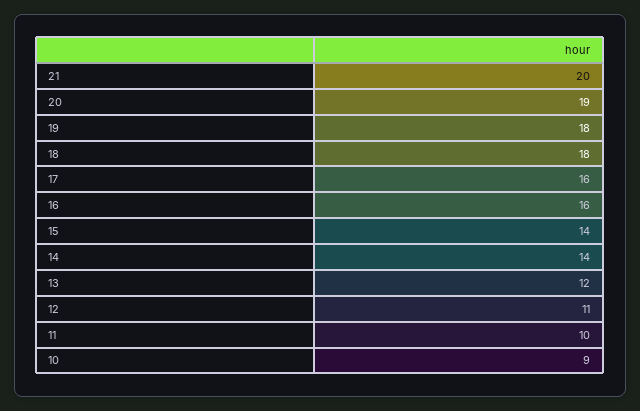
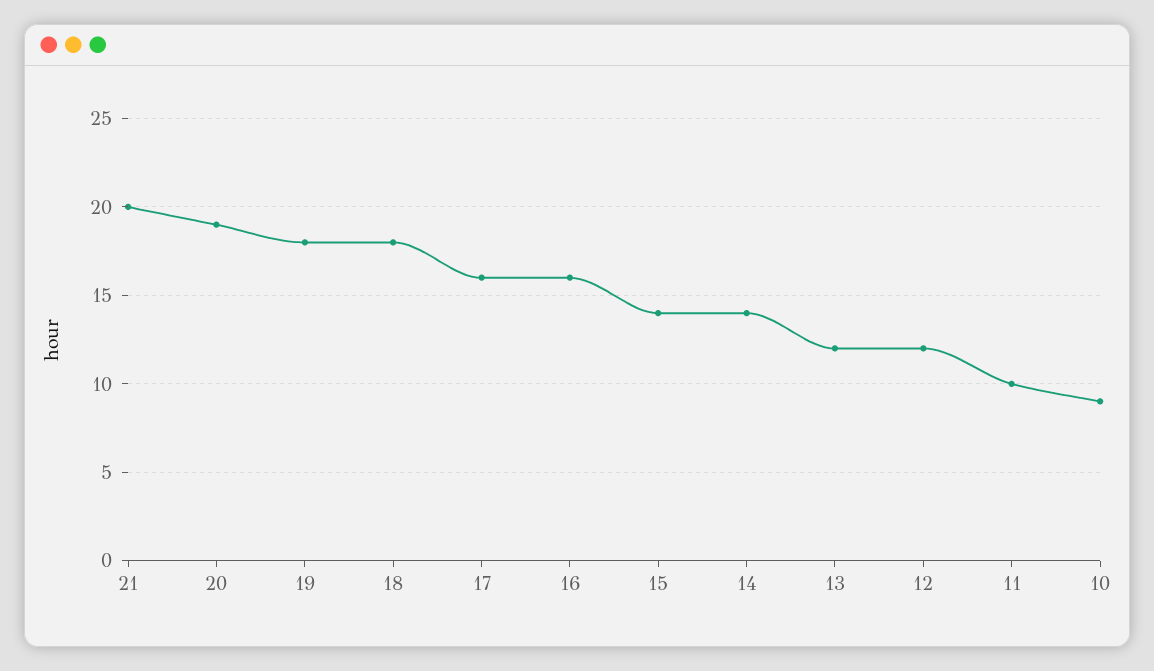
12: 11 -> 12

